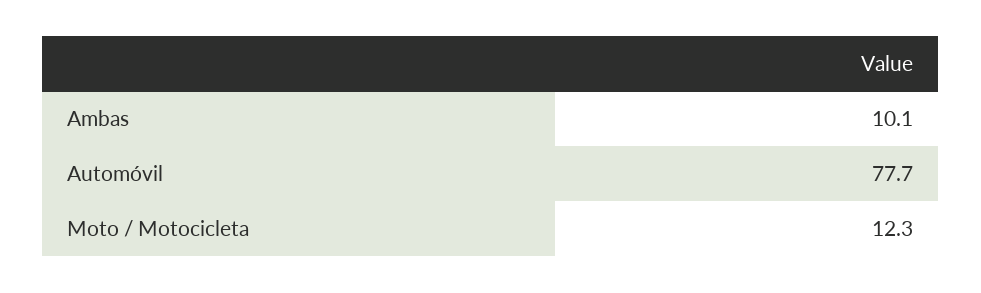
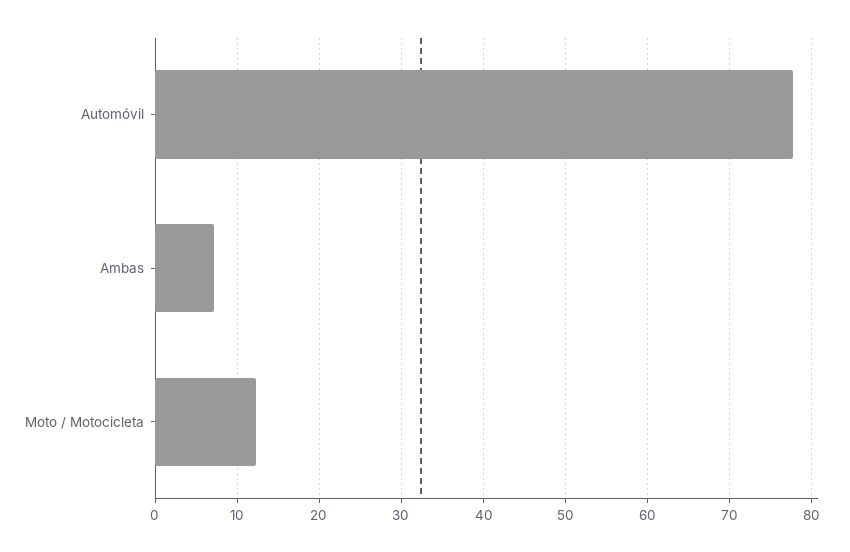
Ambas: 10.1 -> 7

